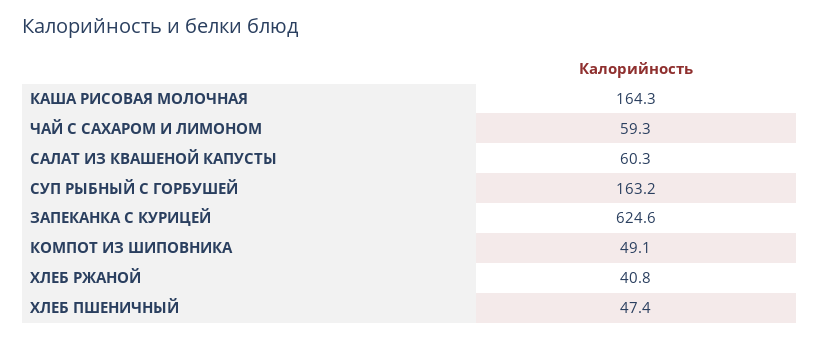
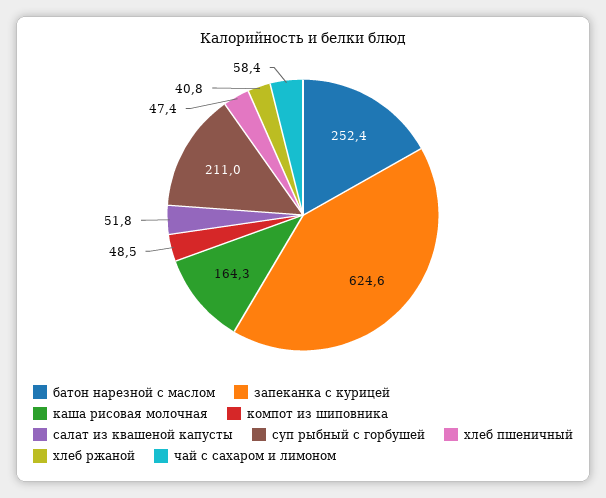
ЧАЙ С САХАРОМ И ЛИМОНОМ: 59.3 -> 58.4
САЛАТ ИЗ КВАШЕНОЙ КАПУСТЫ: 60.3 -> 51.8
СУП РЫБНЫЙ С ГОРБУШЕЙ: 163.2 -> 211
КОМПОТ ИЗ ШИПОВНИКА: 49.1 -> 48.5
батон нарезной с маслом: none -> 252.4

